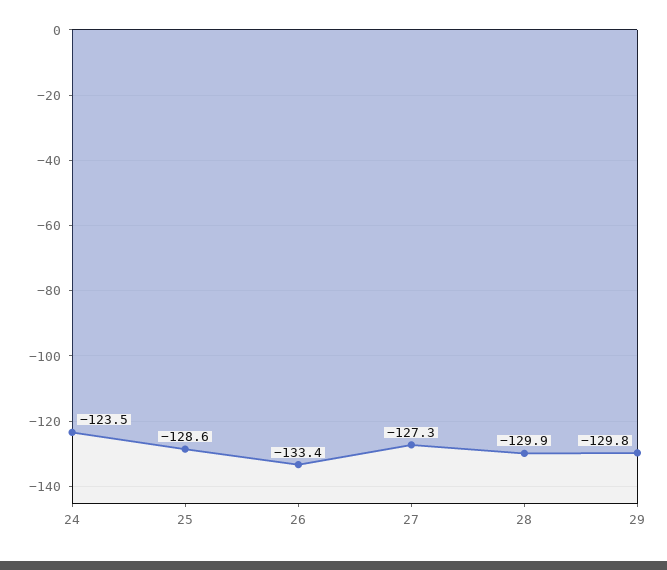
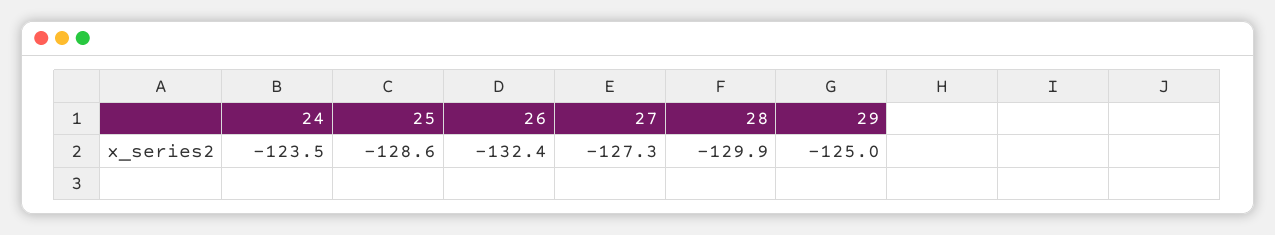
26: -133.4 -> -132.4
29: -129.8 -> -125

